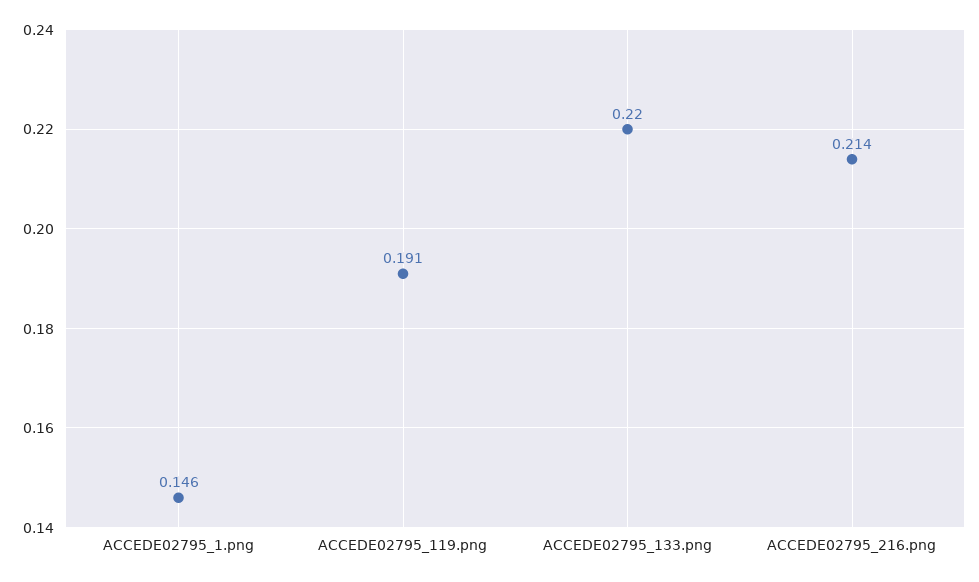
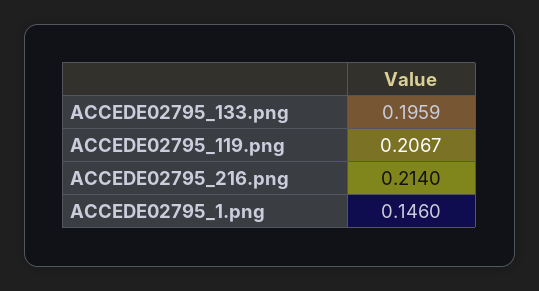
ACCEDE02795_119.png: 0.191 -> 0.2067
ACCEDE02795_133.png: 0.22 -> 0.1959

